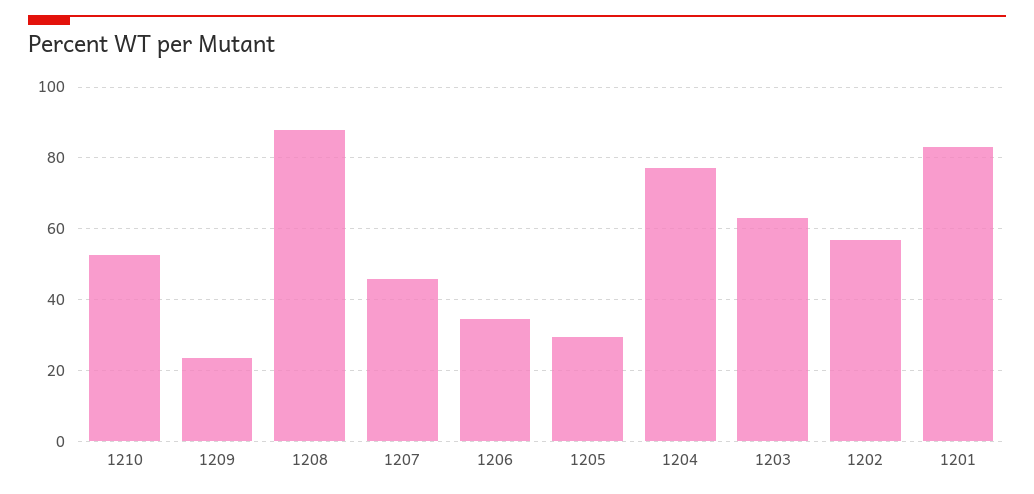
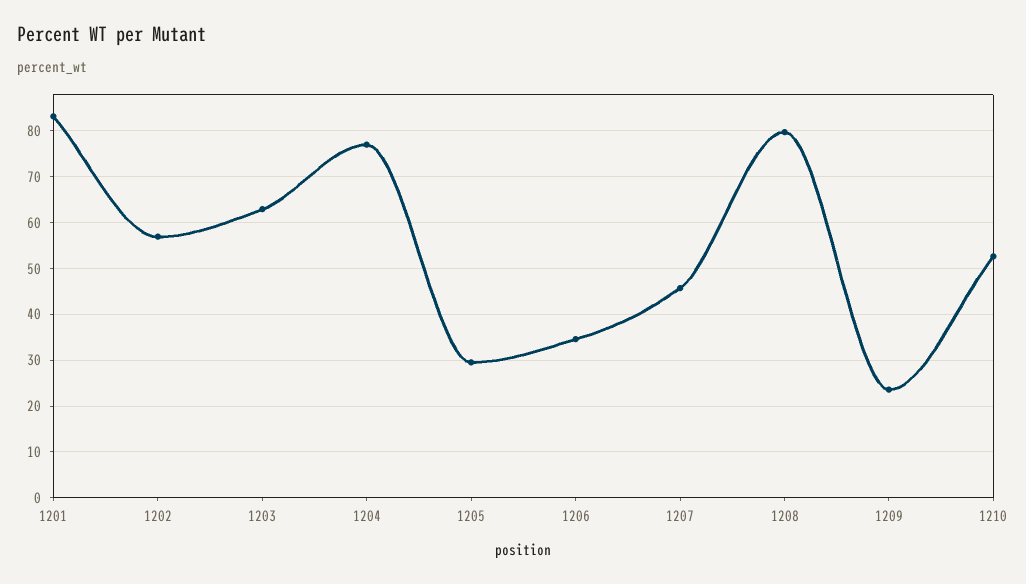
1208: 88 -> 80

